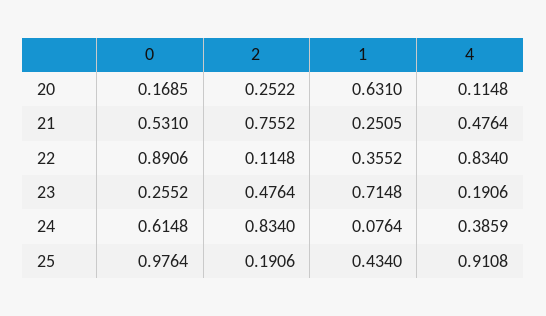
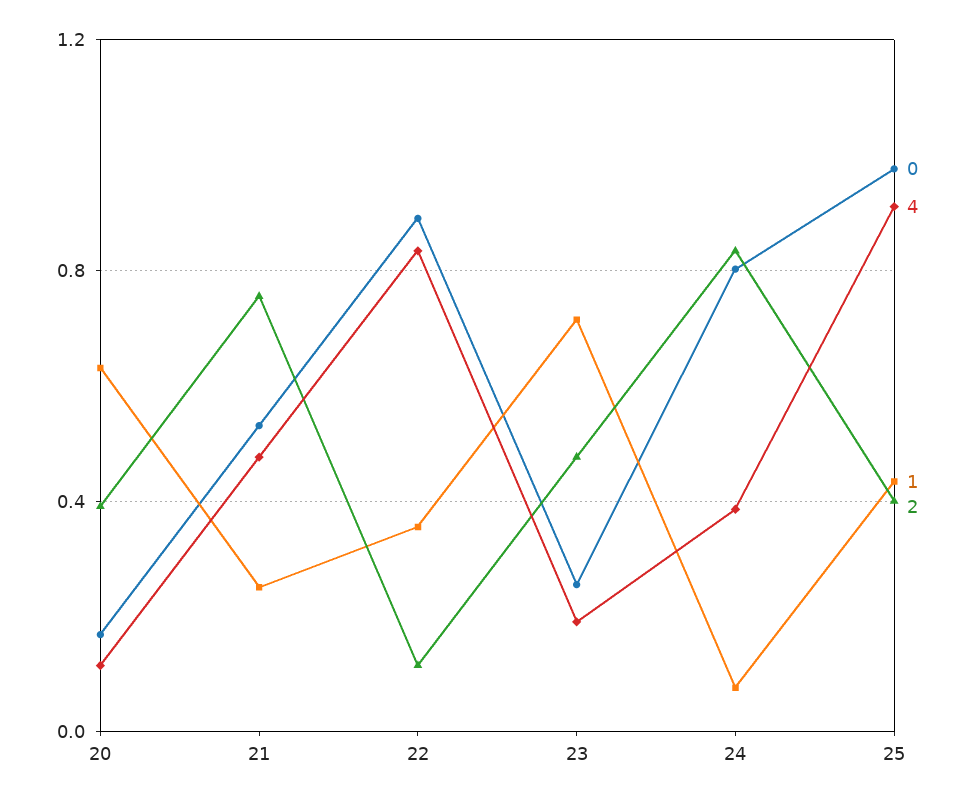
2, 20: 0.2522 -> 0.4
0, 24: 0.6148 -> 0.8
2, 25: 0.1906 -> 0.4

